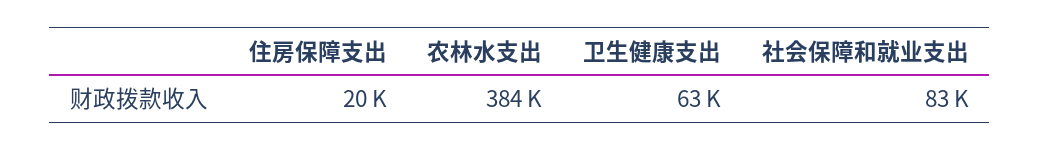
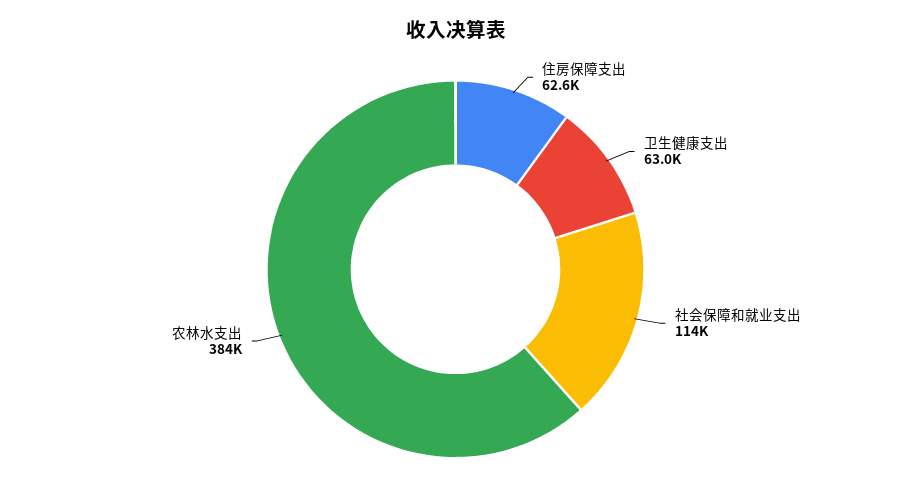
住房保障支出: 20000 -> 62600
社会保障和就业支出: 83000 -> 114000

